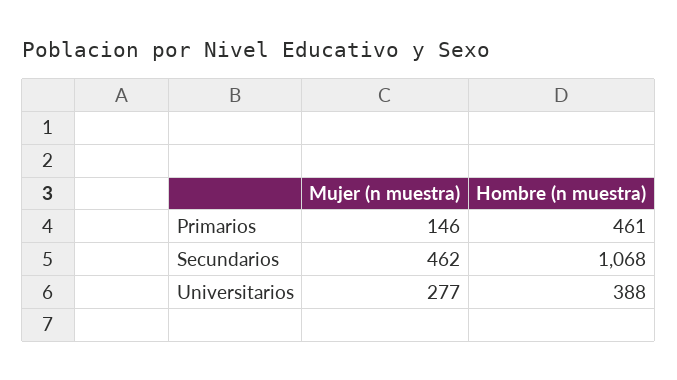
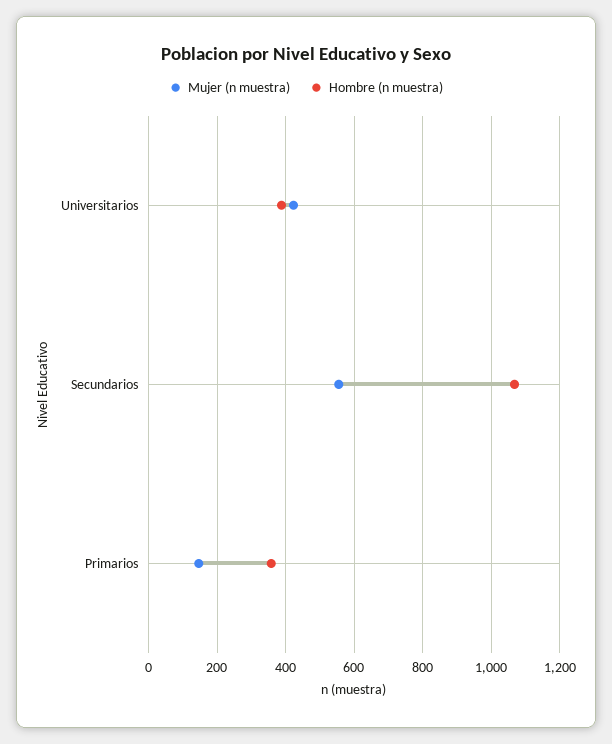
Hombre (n muestra), Primarios: 461 -> 360
Mujer (n muestra), Secundarios: 462 -> 560
Mujer (n muestra), Universitarios: 277 -> 420

